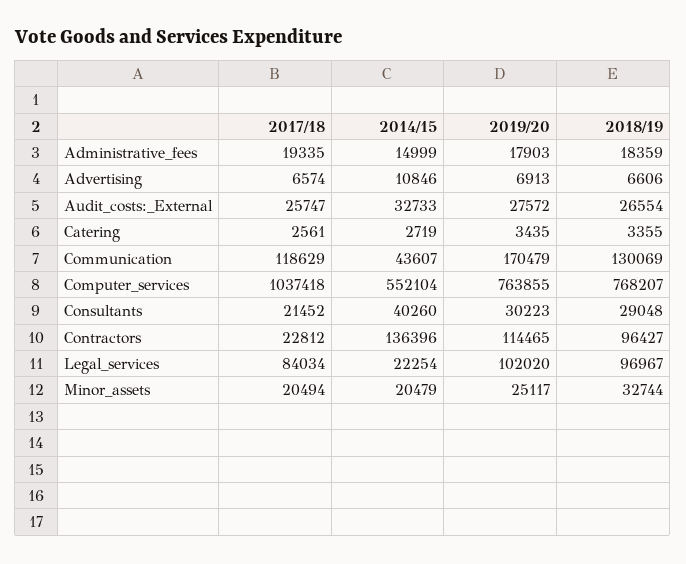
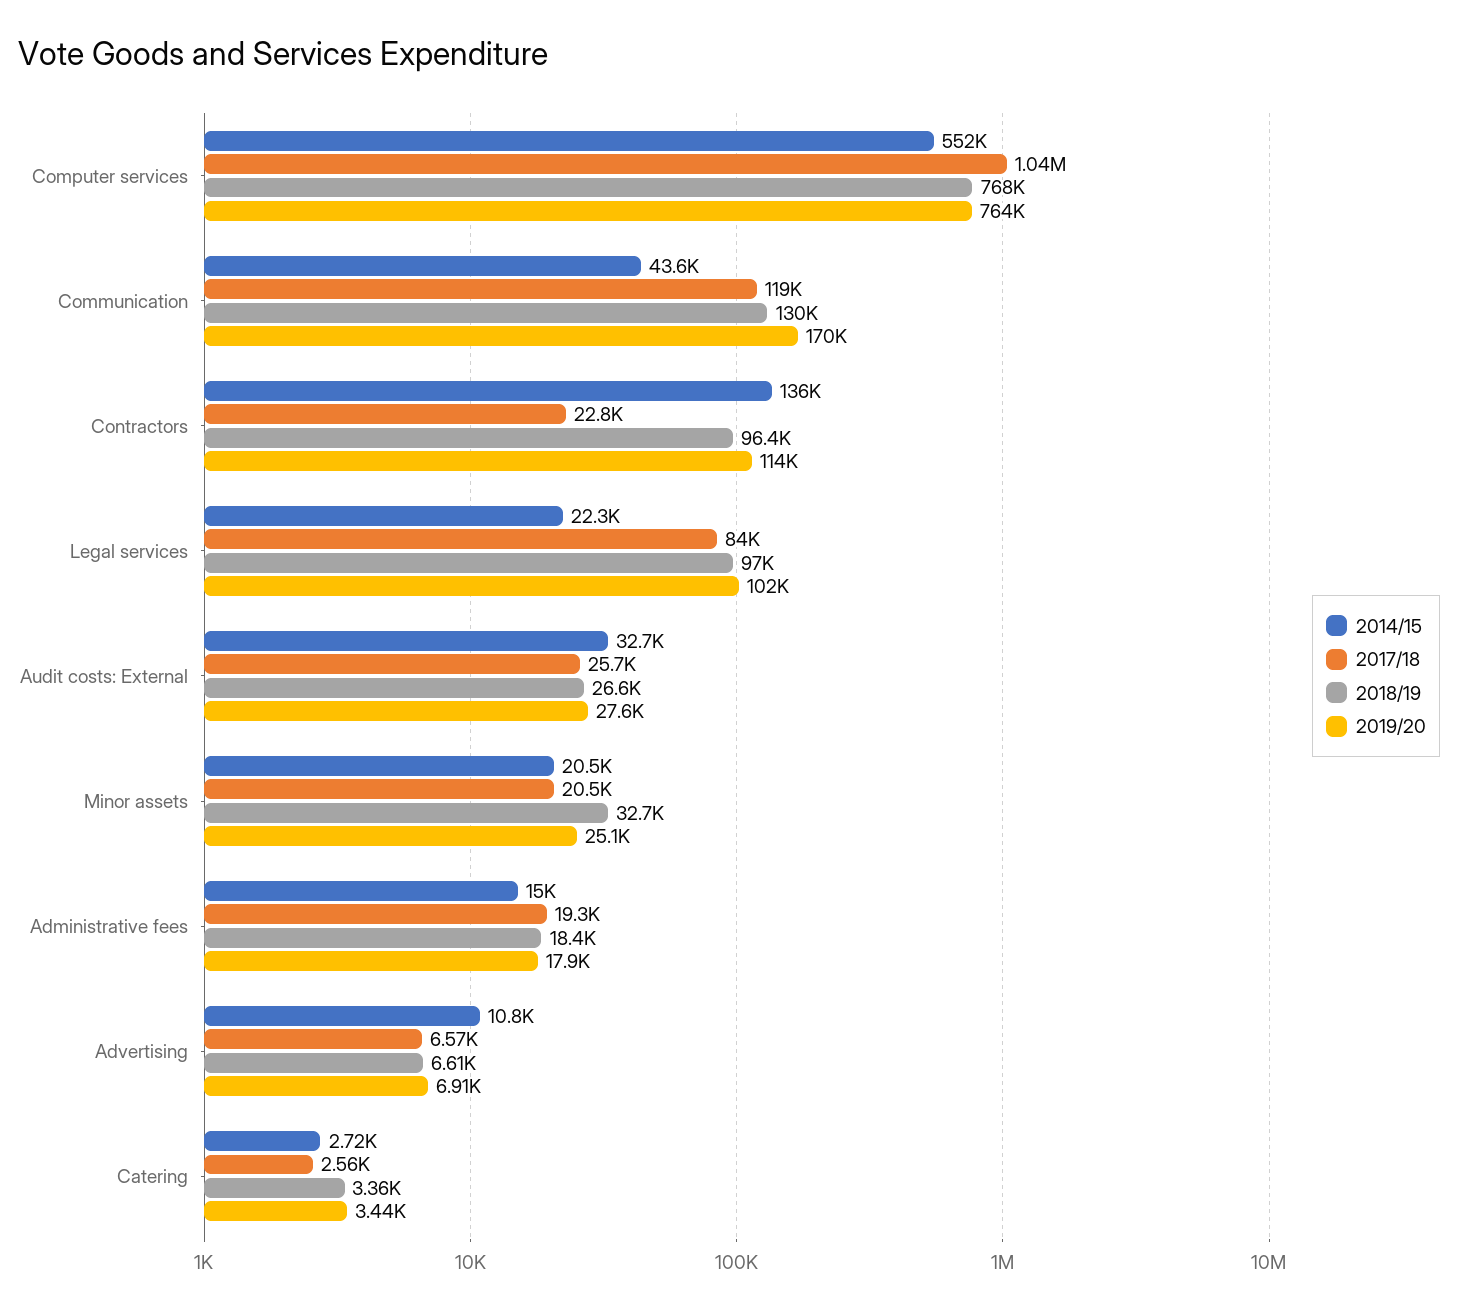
2017/18, Consultants: 21452 -> none
2014/15, Consultants: 40260 -> none
2019/20, Consultants: 30223 -> none
2018/19, Consultants: 29048 -> none

